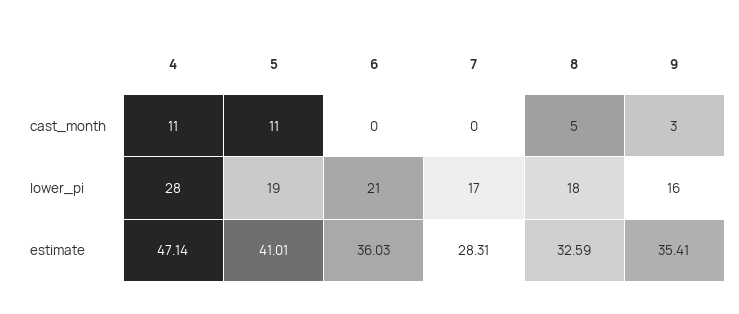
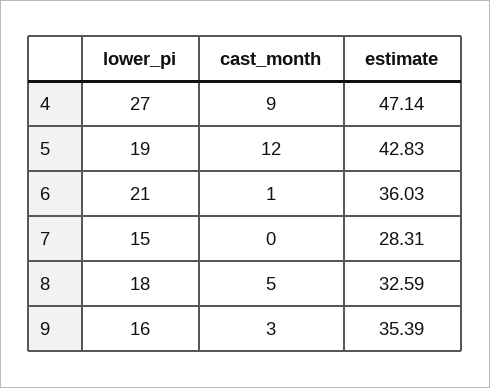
4, cast_month: 11 -> 9
5, cast_month: 11 -> 12
6, cast_month: 0 -> 1
4, lower_pi: 28 -> 27
7, lower_pi: 17 -> 15
5, estimate: 41.01 -> 42.83
9, estimate: 35.41 -> 35.39

